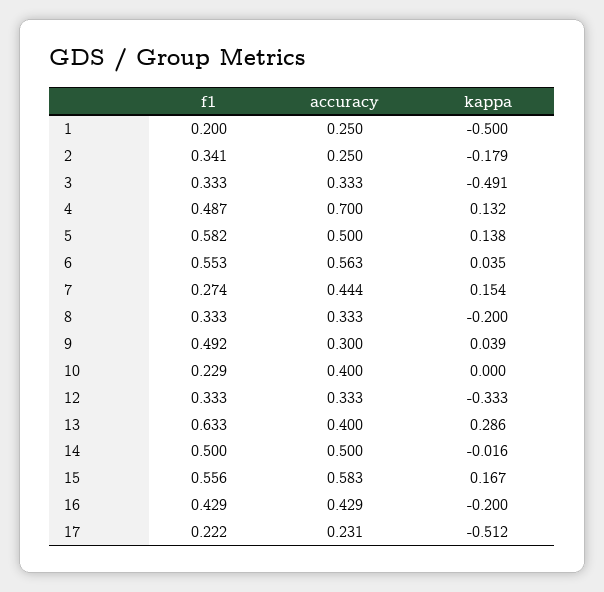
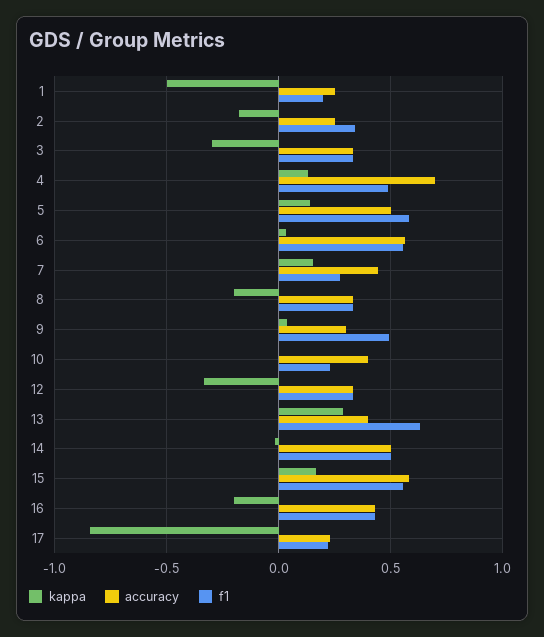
kappa, 3: -0.491 -> -0.3
kappa, 17: -0.512 -> -0.85

